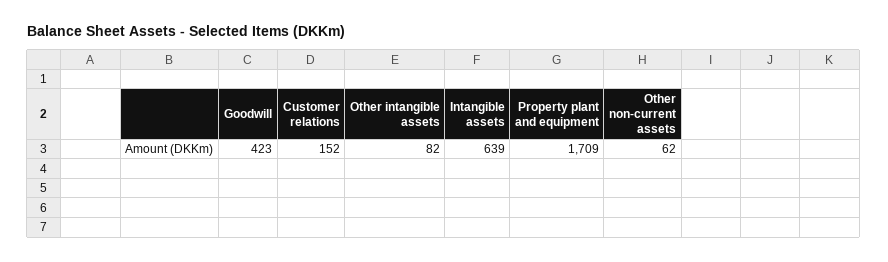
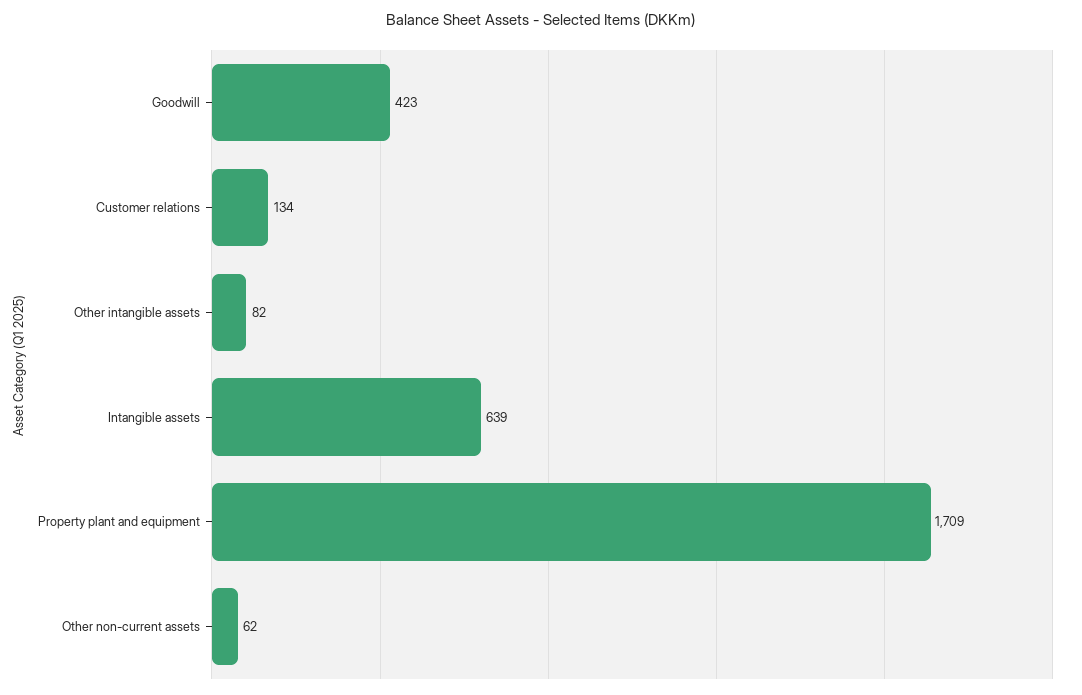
Customer relations: 152 -> 134

